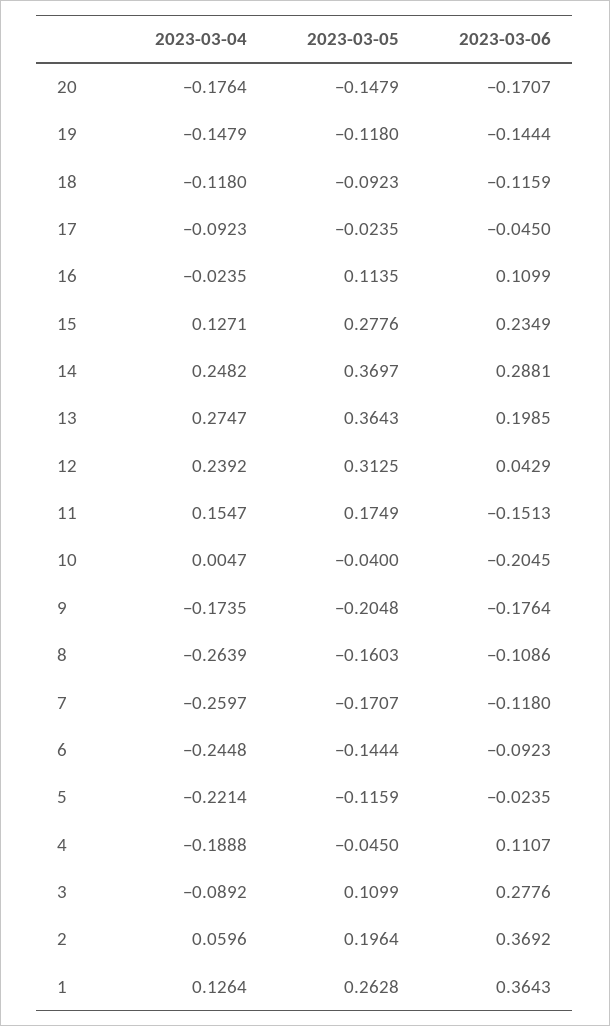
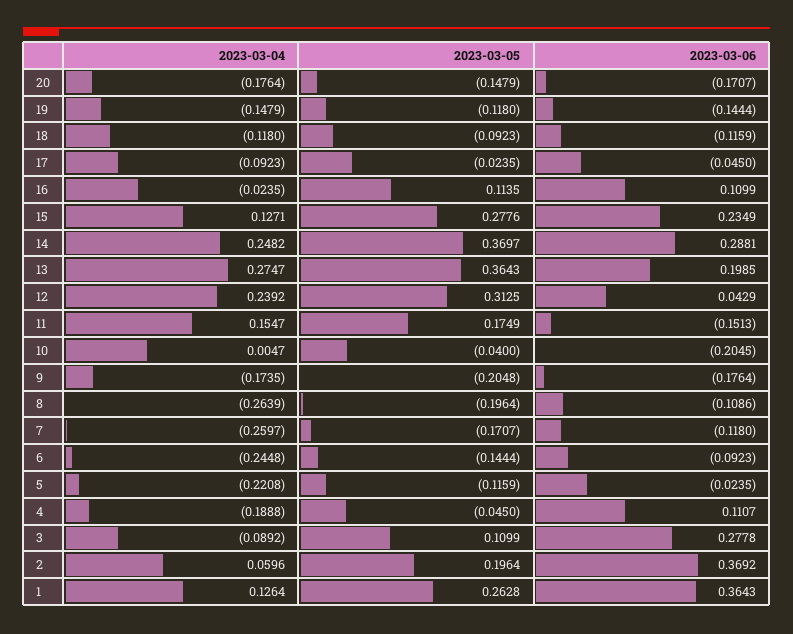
2023-03-05, 8: -0.1603 -> -0.1964
2023-03-04, 5: -0.2214 -> -0.2208
2023-03-06, 3: 0.2776 -> 0.2778

